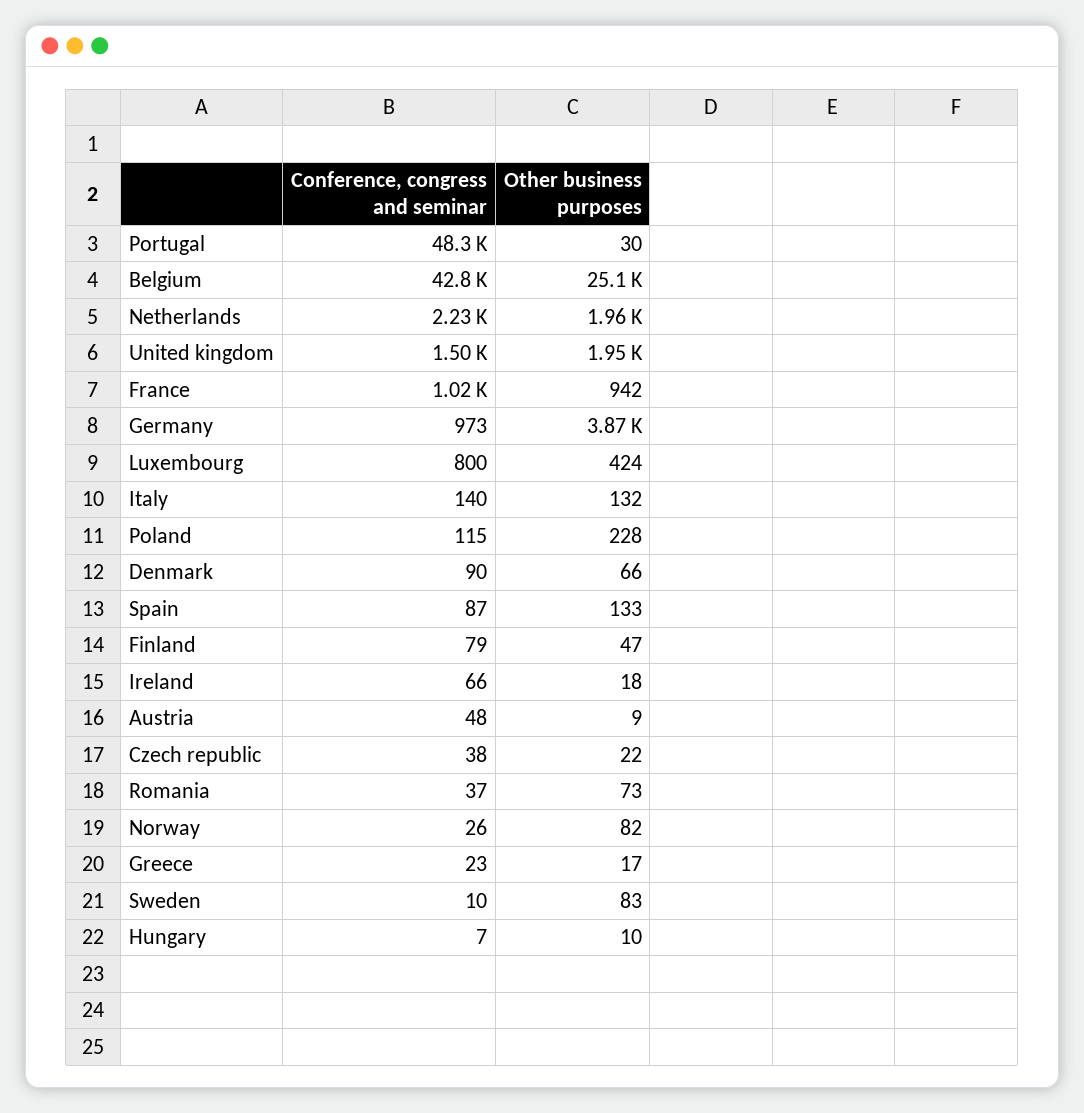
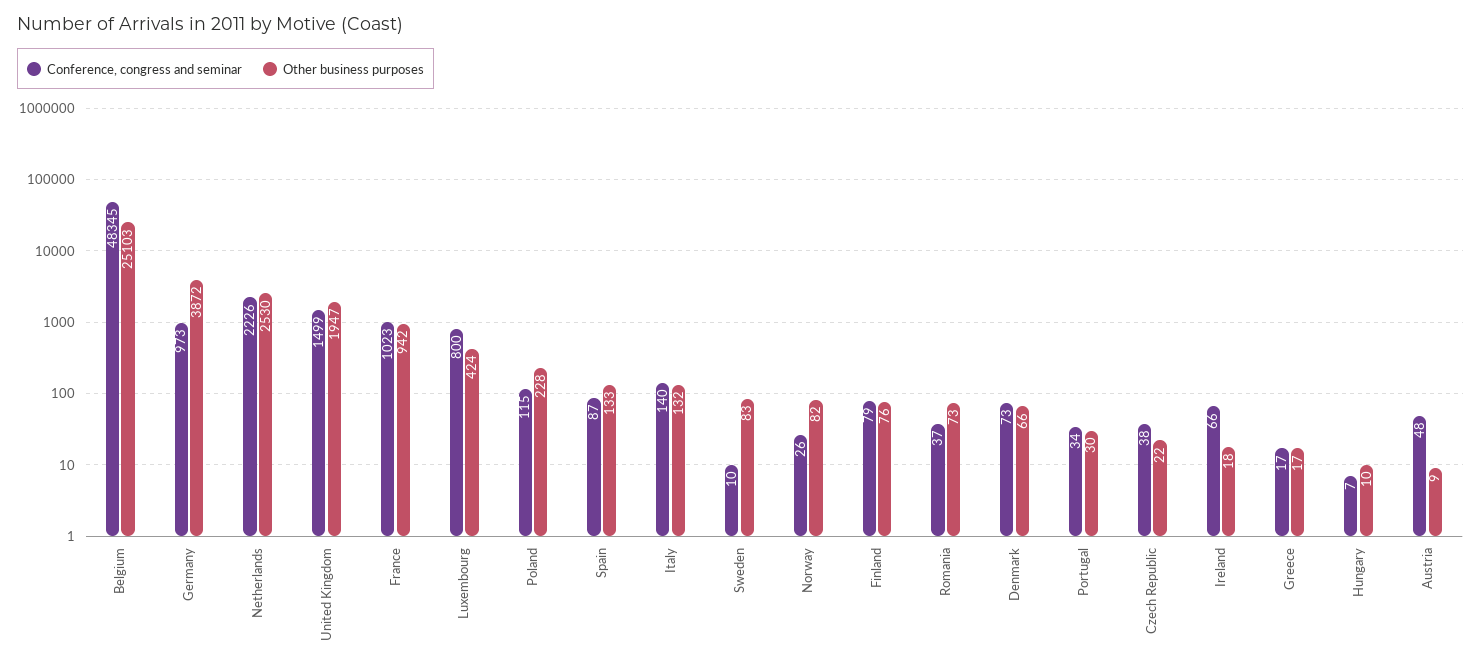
Conference, congress and seminar, Portugal: 48300 -> 34
Conference, congress and seminar, Belgium: 42800 -> 48345
Other business purposes, Netherlands: 1960 -> 2530
Conference, congress and seminar, Denmark: 90 -> 73
Other business purposes, Finland: 47 -> 76
Conference, congress and seminar, Greece: 23 -> 17

